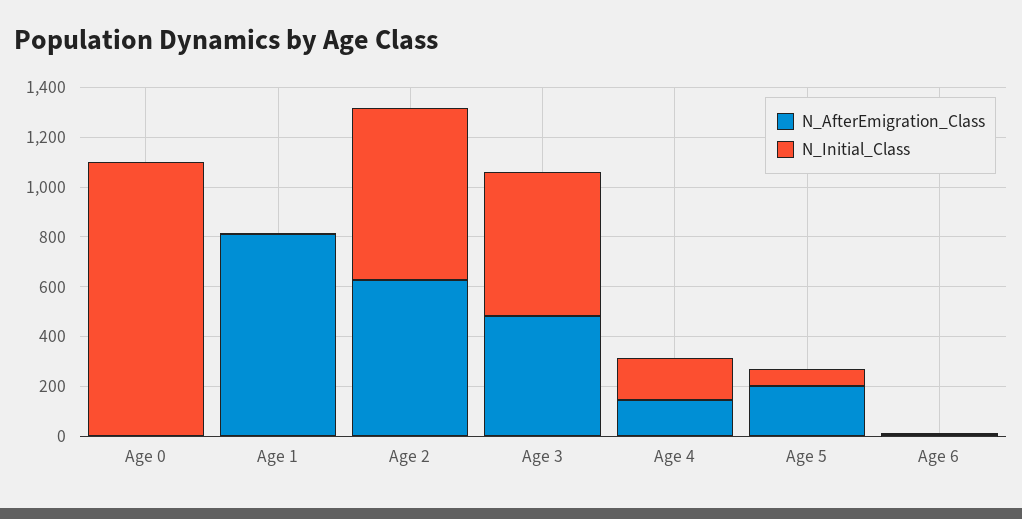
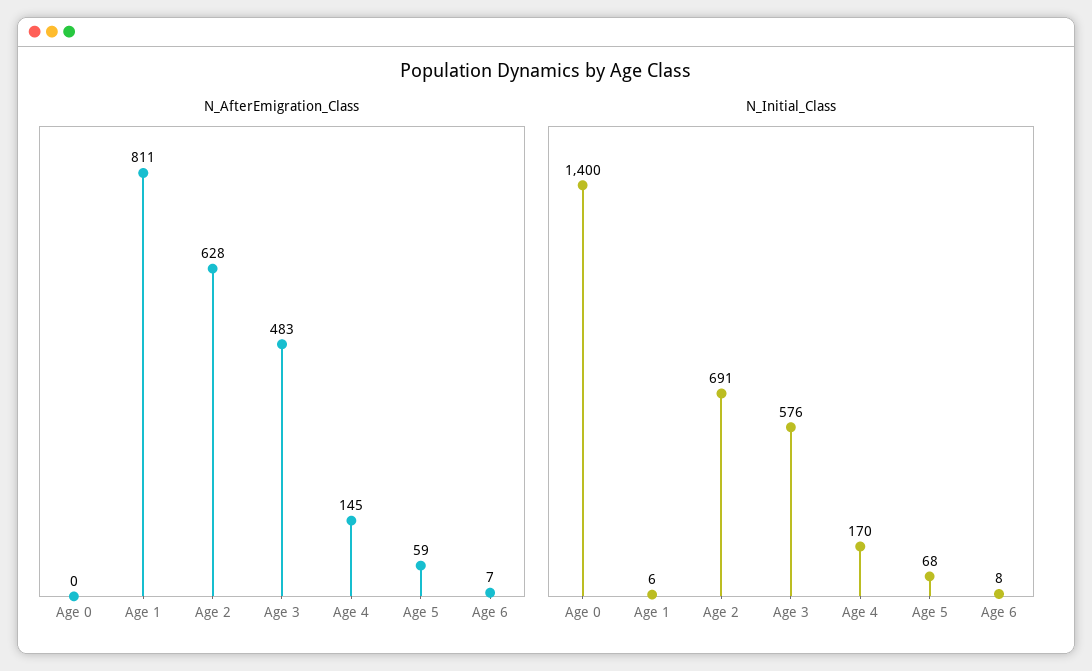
N_Initial_Class, Age 0: 1100 -> 1400
N_AfterEmigration_Class, Age 5: 200 -> 59

